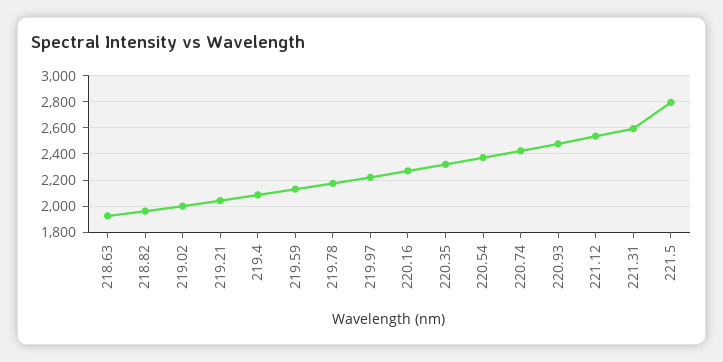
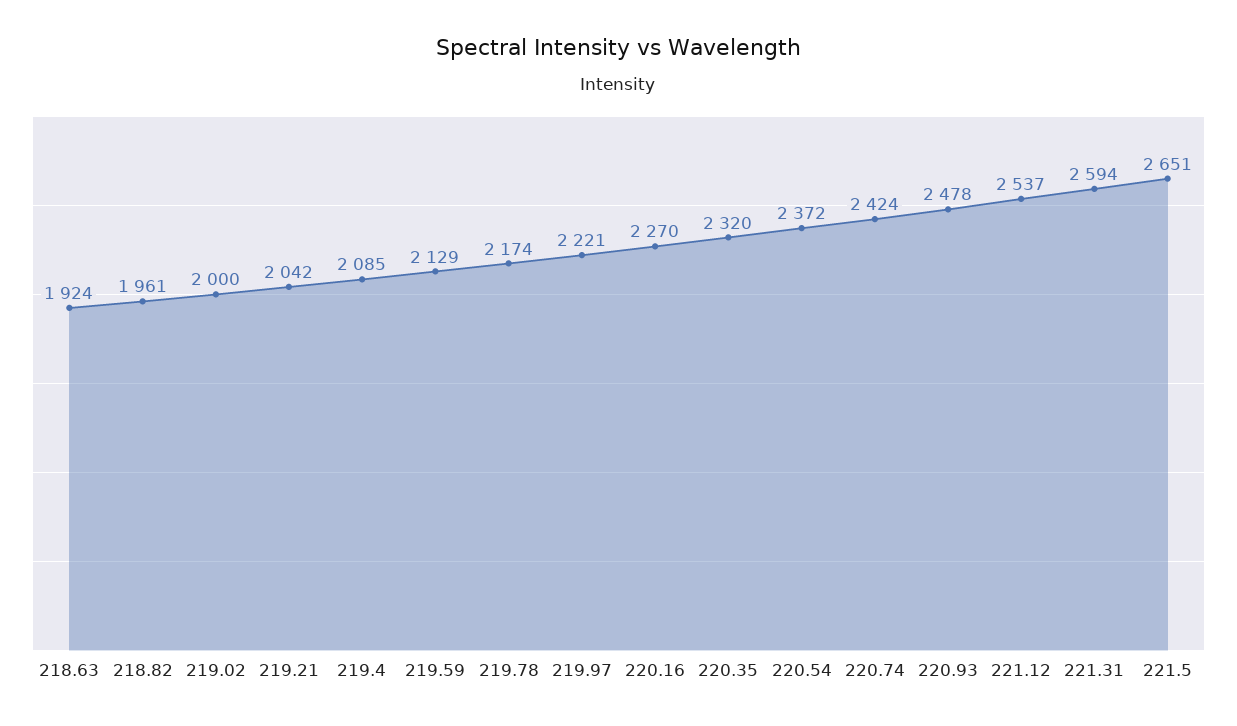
221.5: 2800 -> 2651

